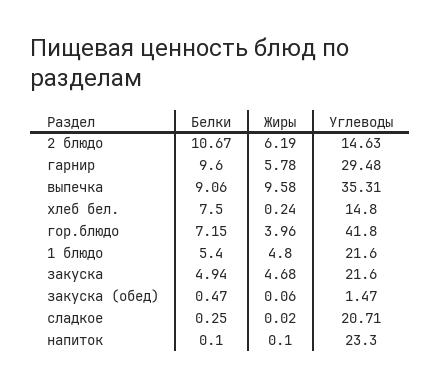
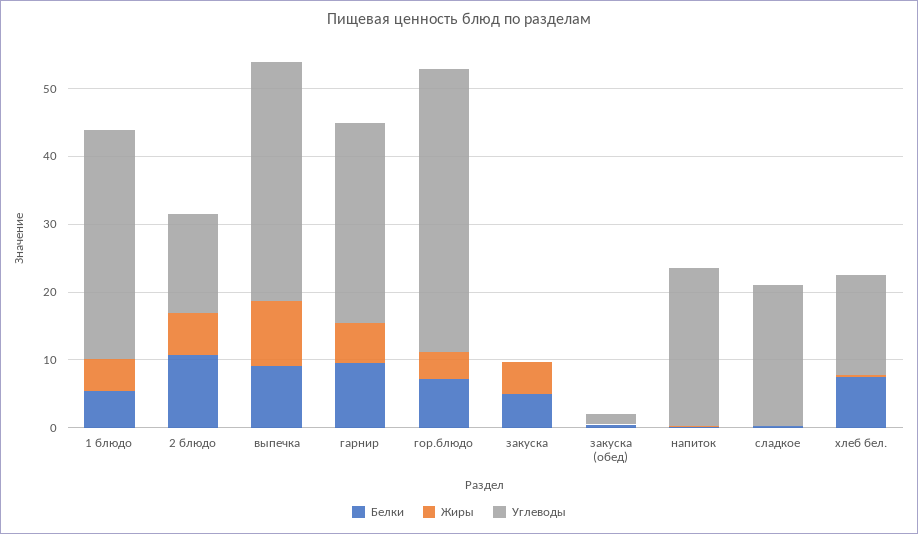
Углеводы, 1 блюдо: 21.6 -> 34
Углеводы, закуска: 21.6 -> 0

